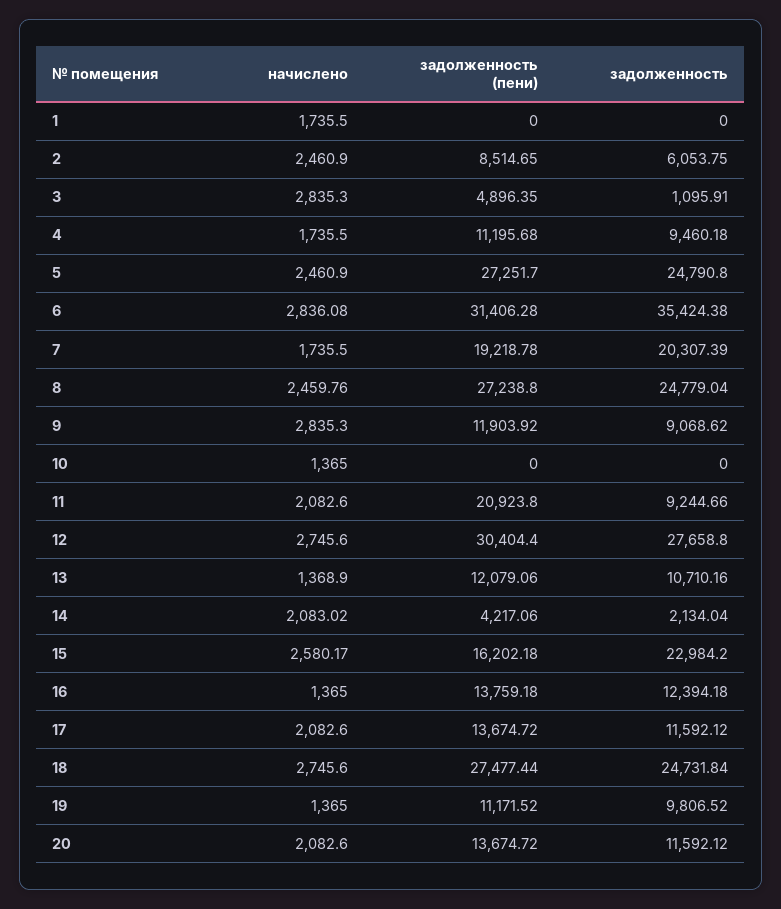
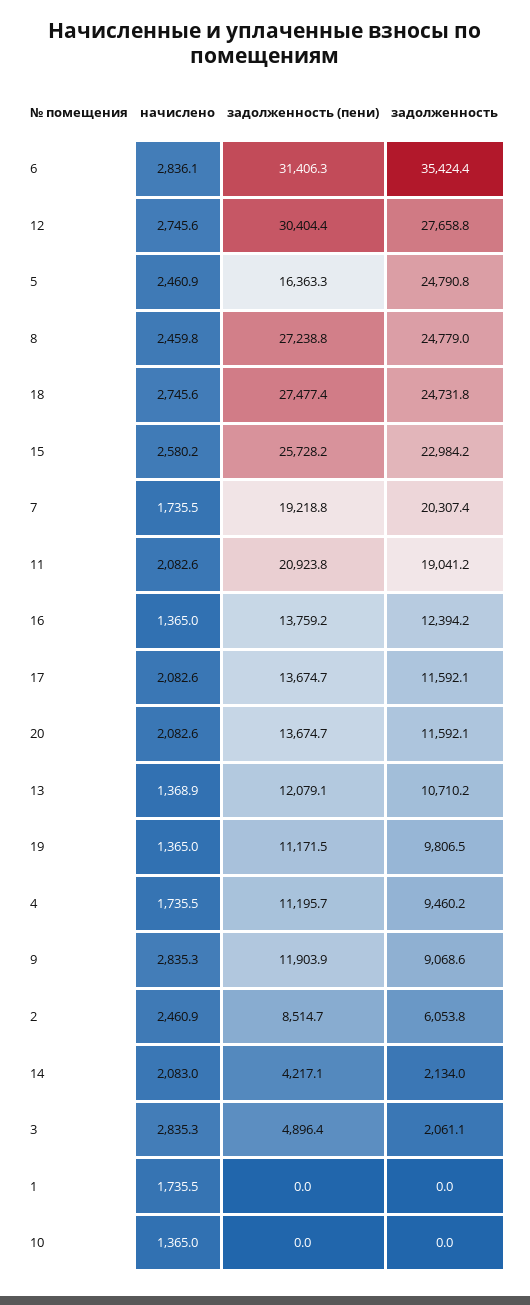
задолженность, 3: 1095.91 -> 2061.1
задолженность (пени), 5: 27251.7 -> 16363.3
задолженность, 11: 9244.66 -> 19041.2
задолженность (пени), 15: 16202.18 -> 25728.2

